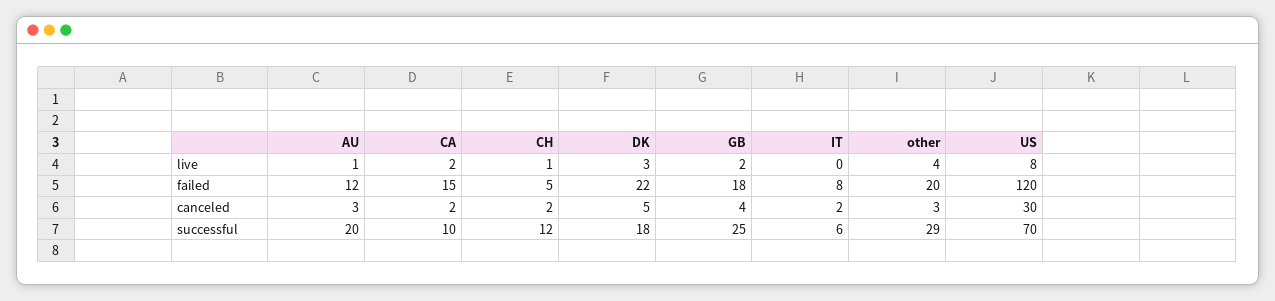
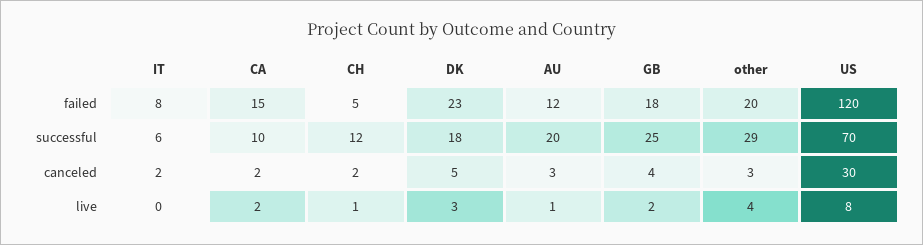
DK, failed: 22 -> 23

